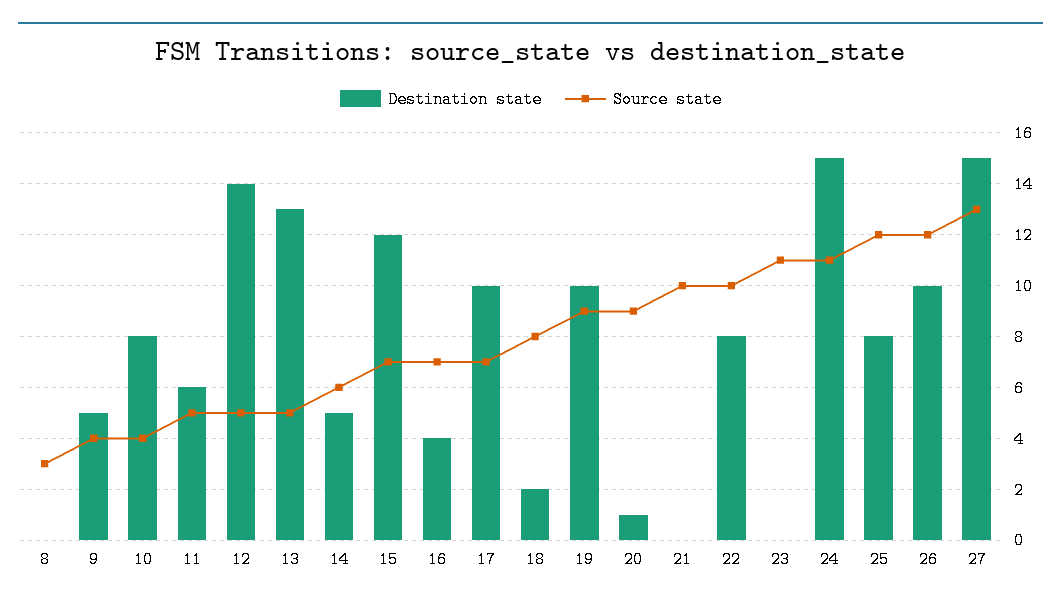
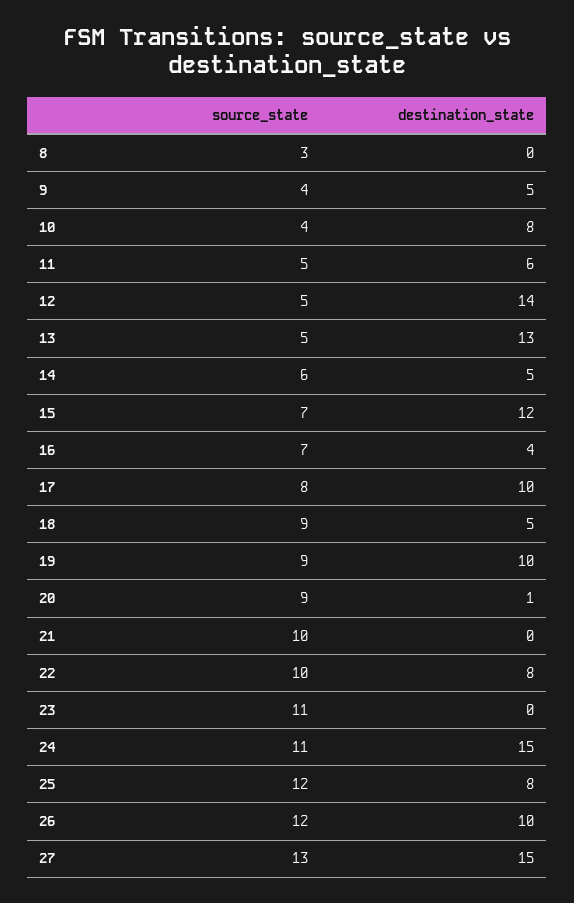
Source state, 17: 7 -> 8
Destination state, 18: 2 -> 5
Source state, 18: 8 -> 9

